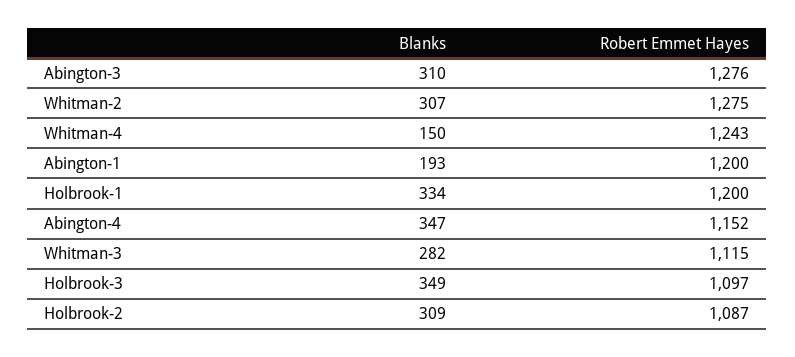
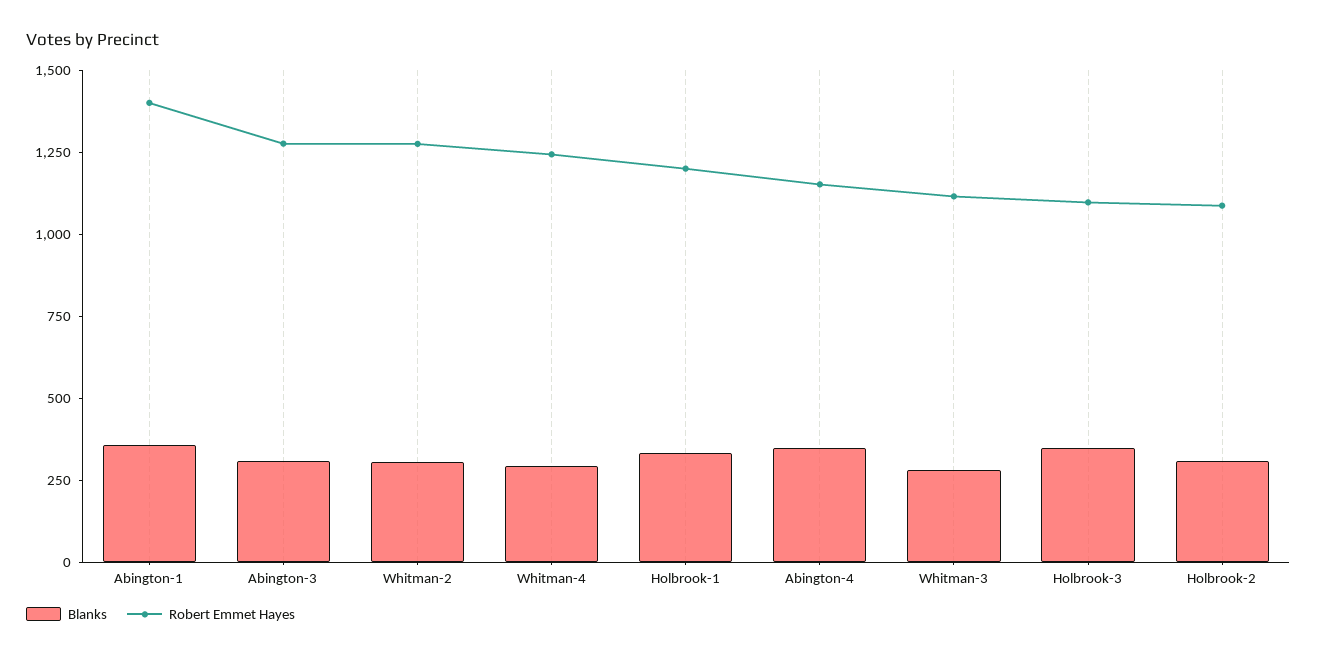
Blanks, Whitman-4: 150 -> 300
Blanks, Abington-1: 193 -> 350
Robert Emmet Hayes, Abington-1: 1200 -> 1400

